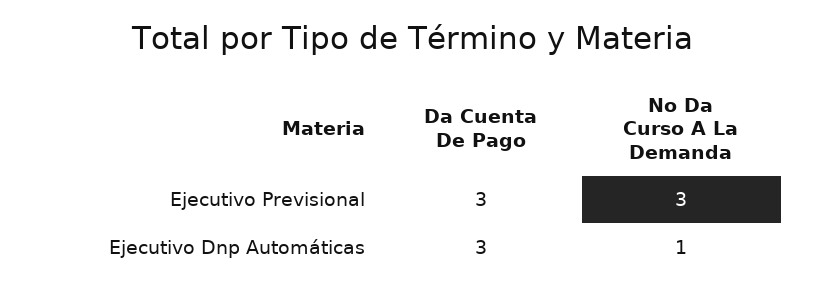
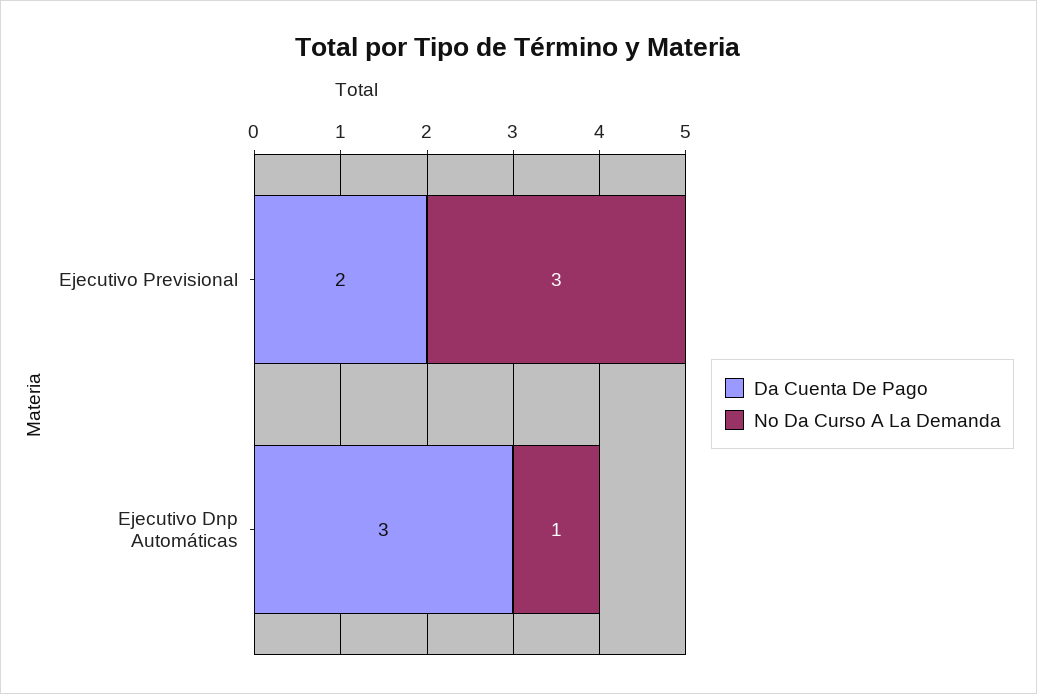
Da Cuenta De Pago, Ejecutivo Previsional: 3 -> 2

